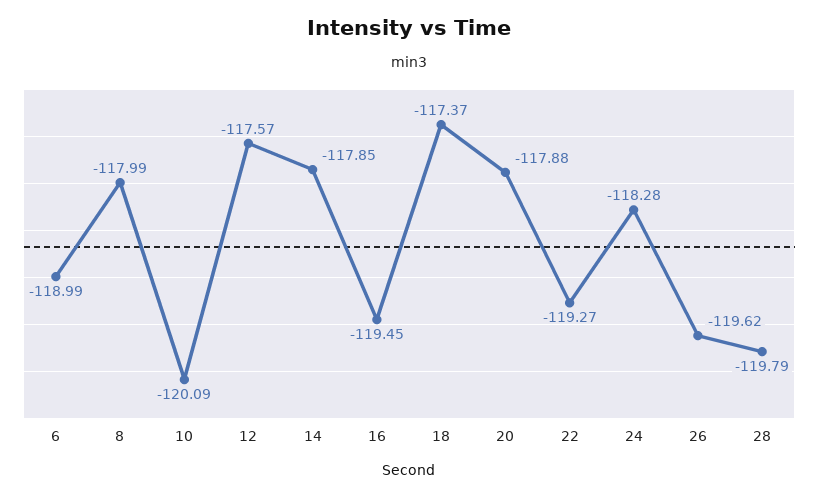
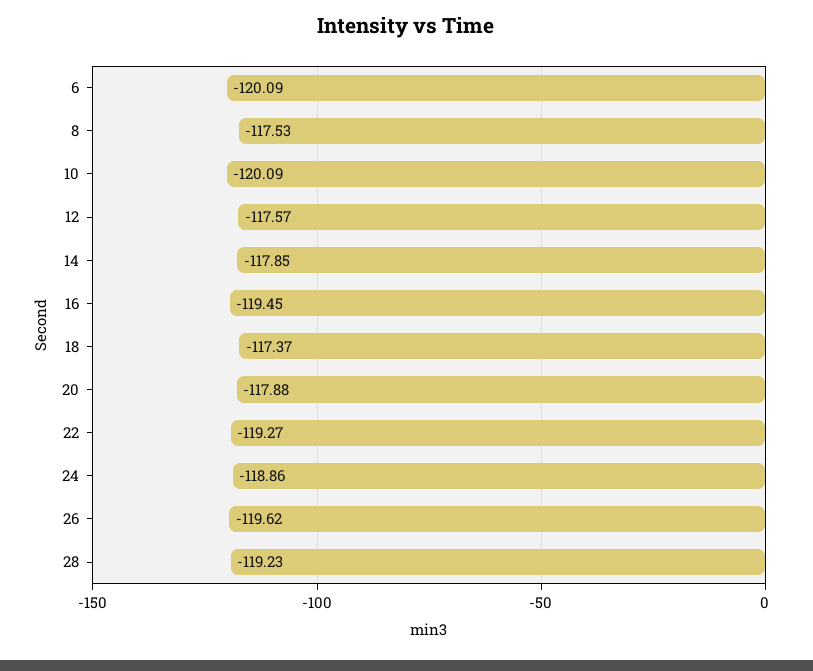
6: -118.99 -> -120.09
8: -117.99 -> -117.53
24: -118.28 -> -118.86
28: -119.79 -> -119.23

